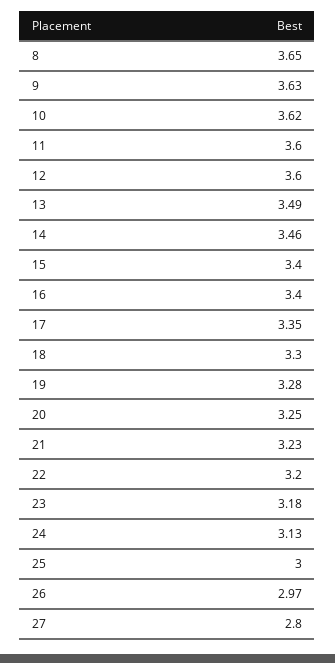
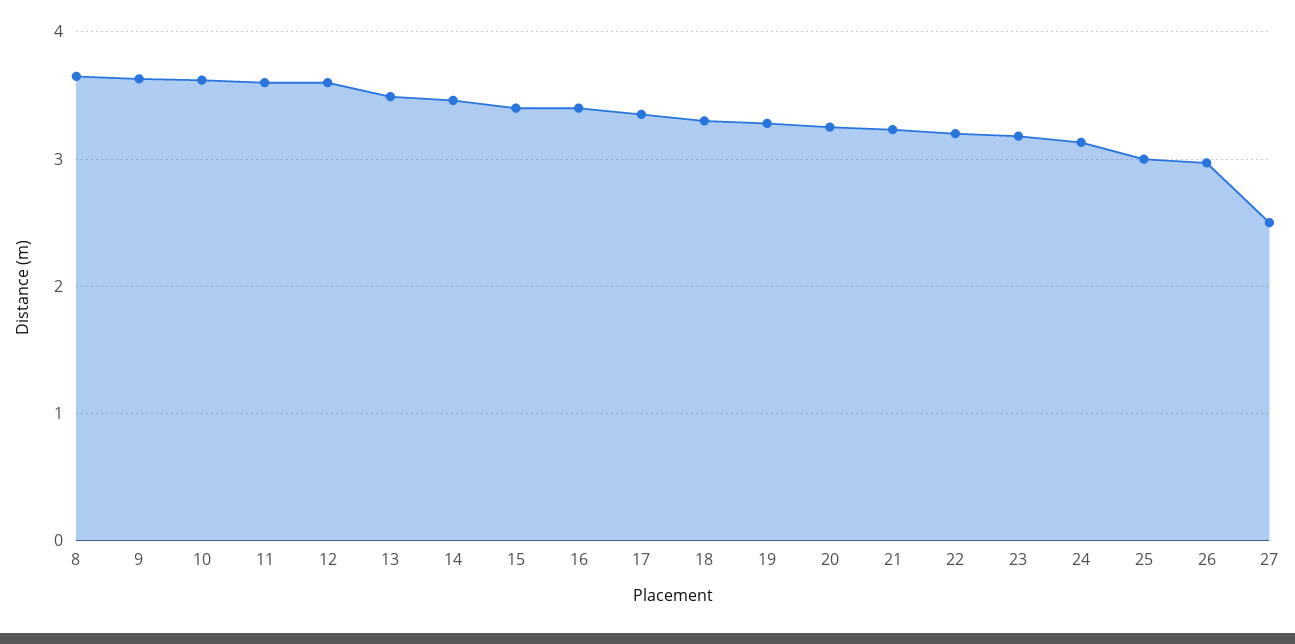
27: 2.8 -> 2.5

